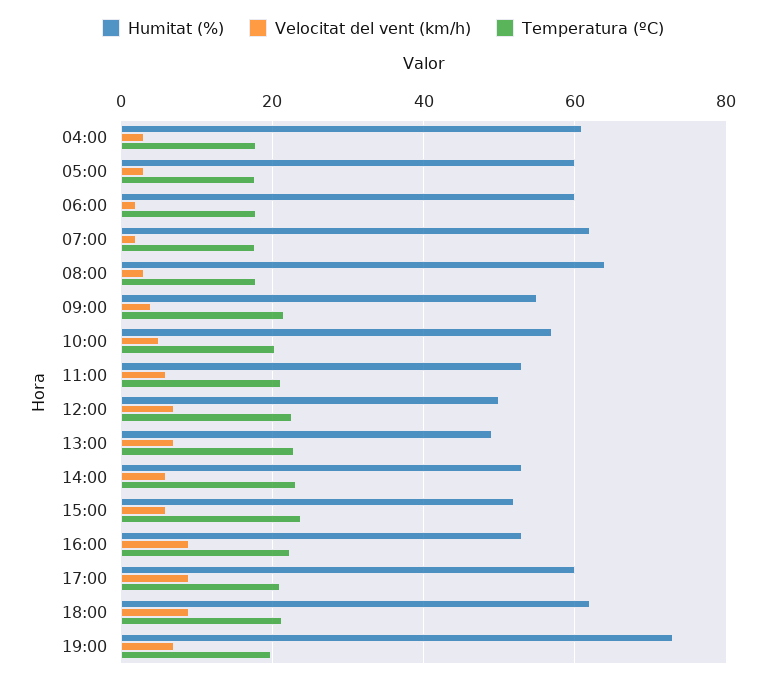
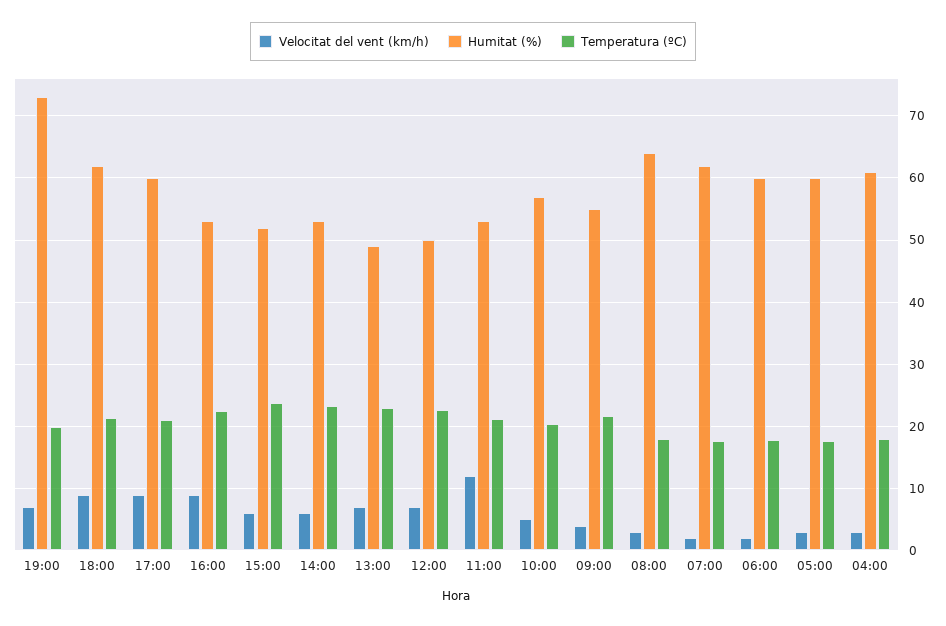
Velocitat del vent (km/h), 11:00: 6 -> 12

